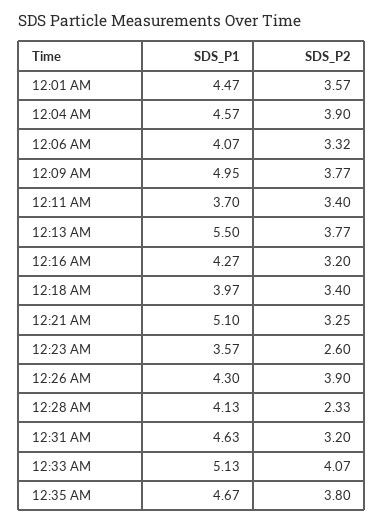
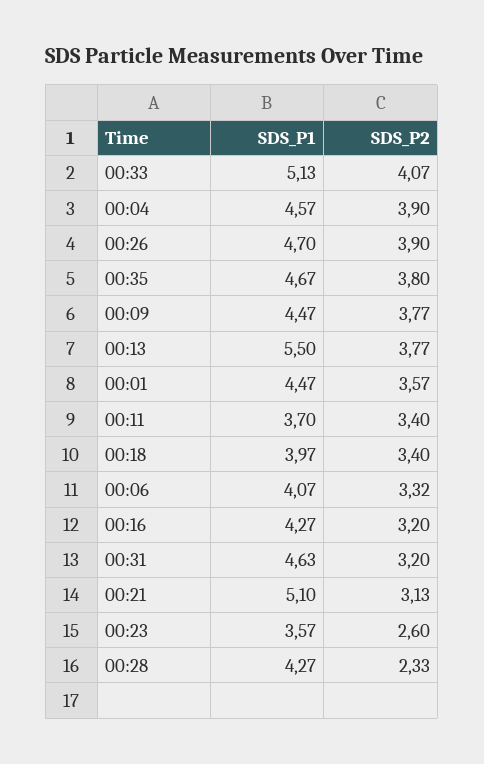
SDS_P1, 12:09 AM: 4.95 -> 4.47
SDS_P2, 12:21 AM: 3.25 -> 3.13
SDS_P1, 12:26 AM: 4.3 -> 4.7
SDS_P1, 12:28 AM: 4.13 -> 4.27

